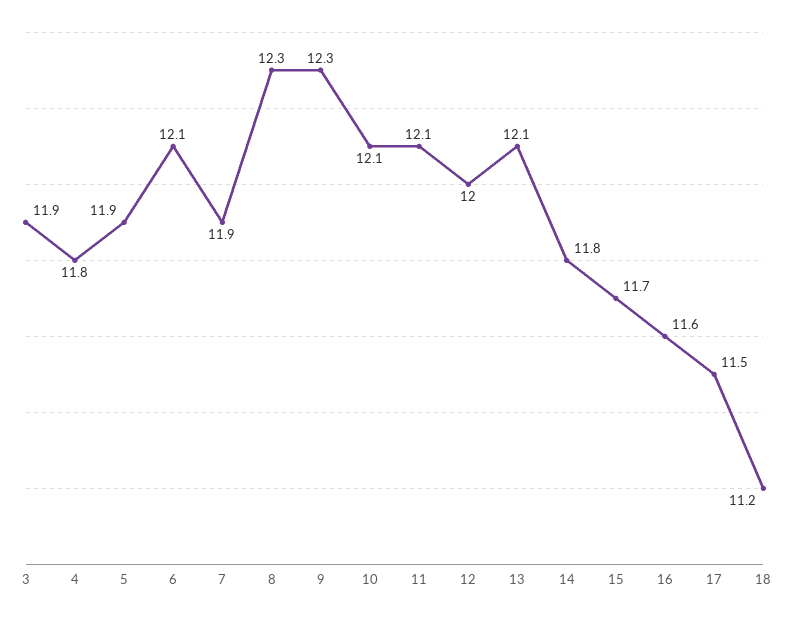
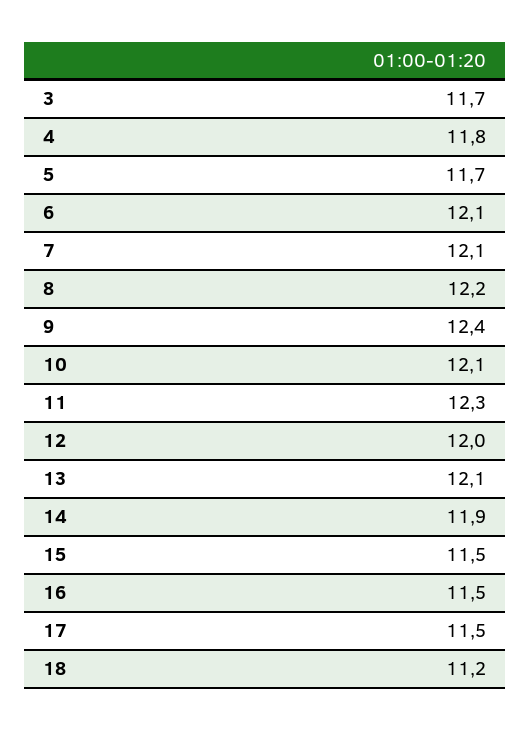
3: 11.9 -> 11.7
5: 11.9 -> 11.7
7: 11.9 -> 12.1
8: 12.3 -> 12.2
9: 12.3 -> 12.4
11: 12.1 -> 12.3
14: 11.8 -> 11.9
15: 11.7 -> 11.5
16: 11.6 -> 11.5

